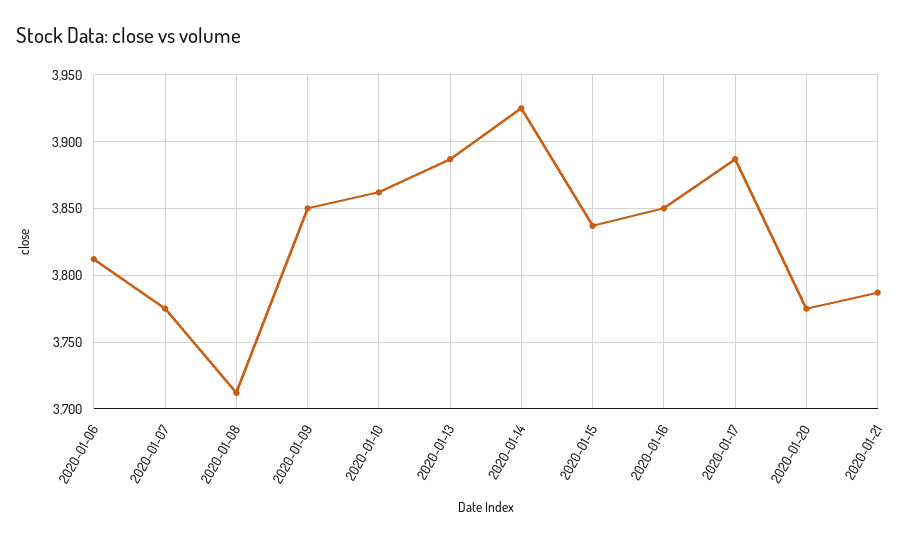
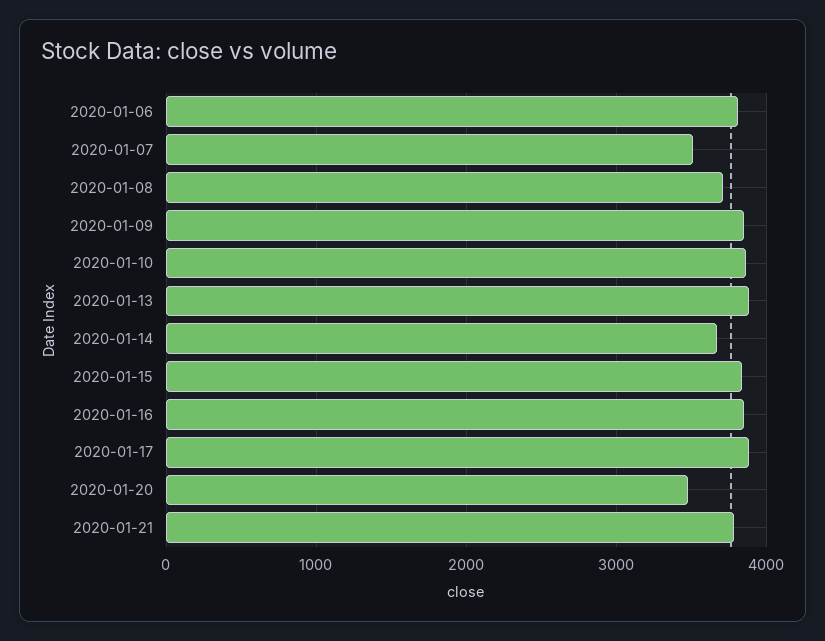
2020-01-07: 3775 -> 3500
2020-01-14: 3925 -> 3700
2020-01-20: 3775 -> 3500

